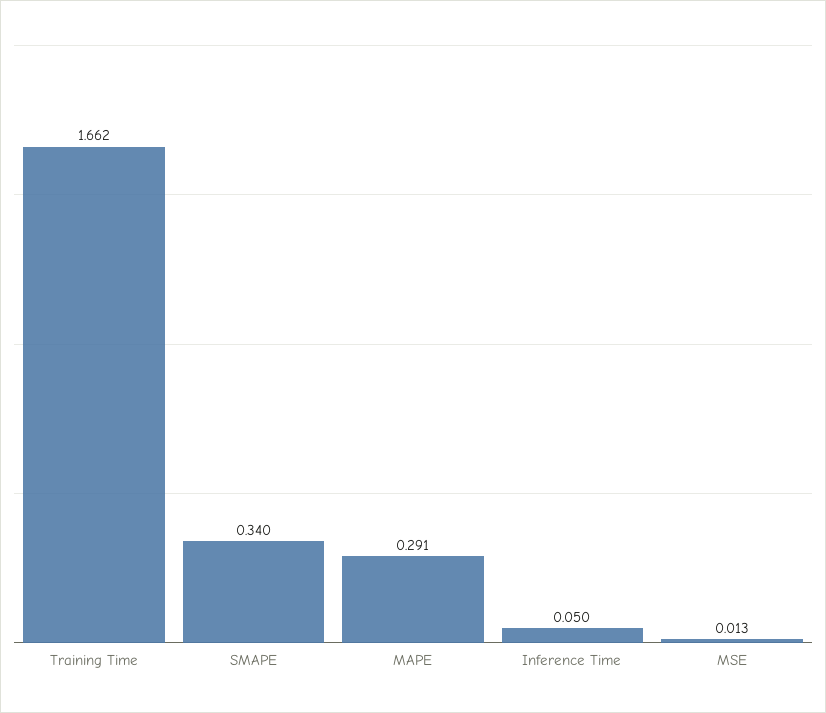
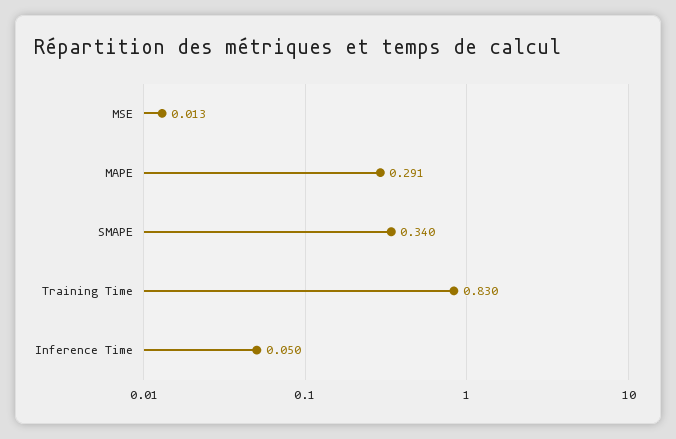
Training Time: 1.662 -> 0.83

